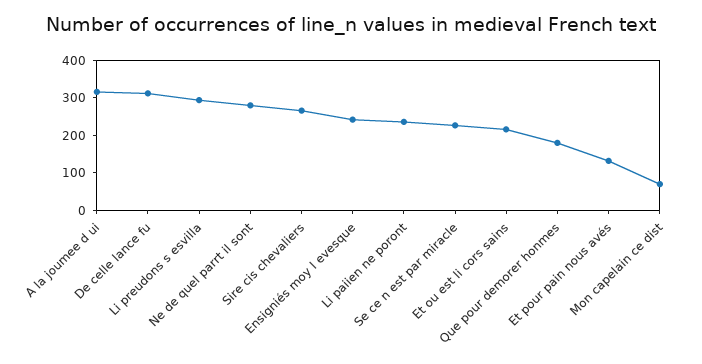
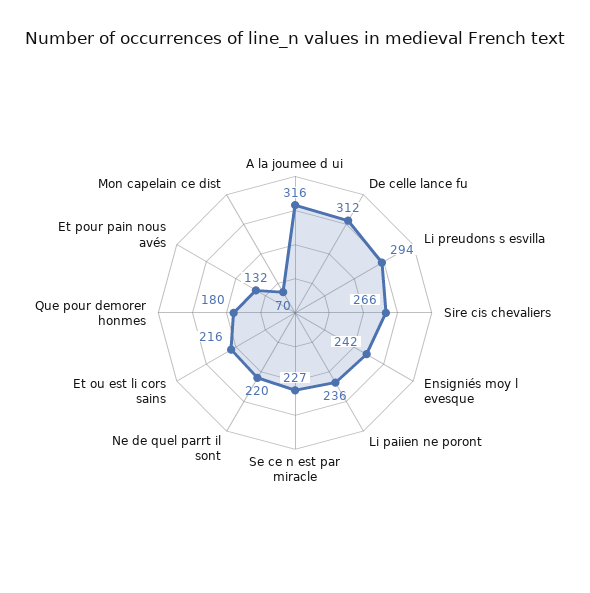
Ne de quel parrt il sont: 275 -> 220

